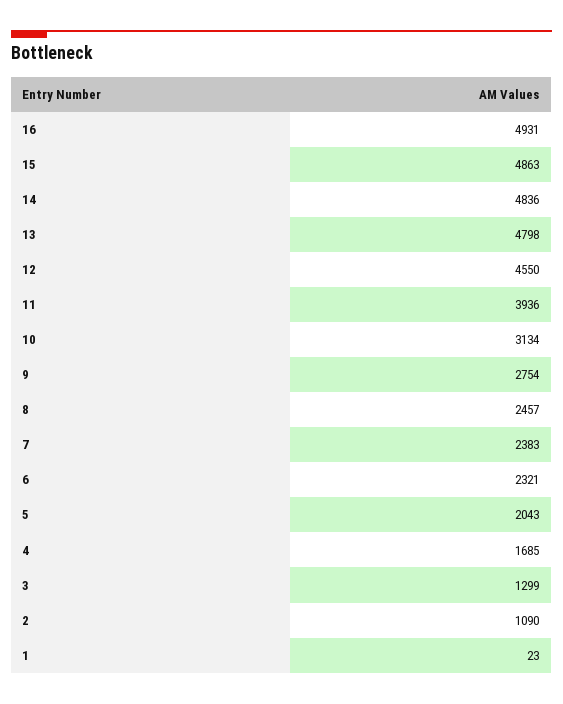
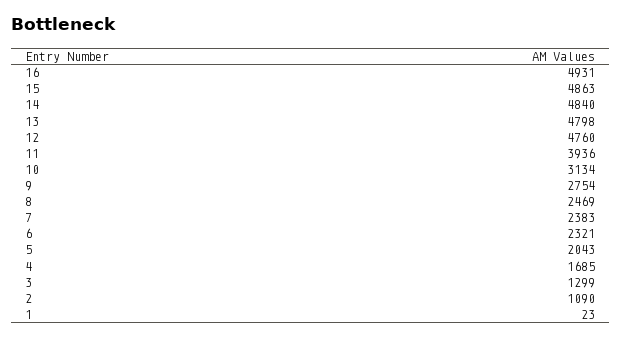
14: 4836 -> 4840
12: 4550 -> 4760
8: 2457 -> 2469

